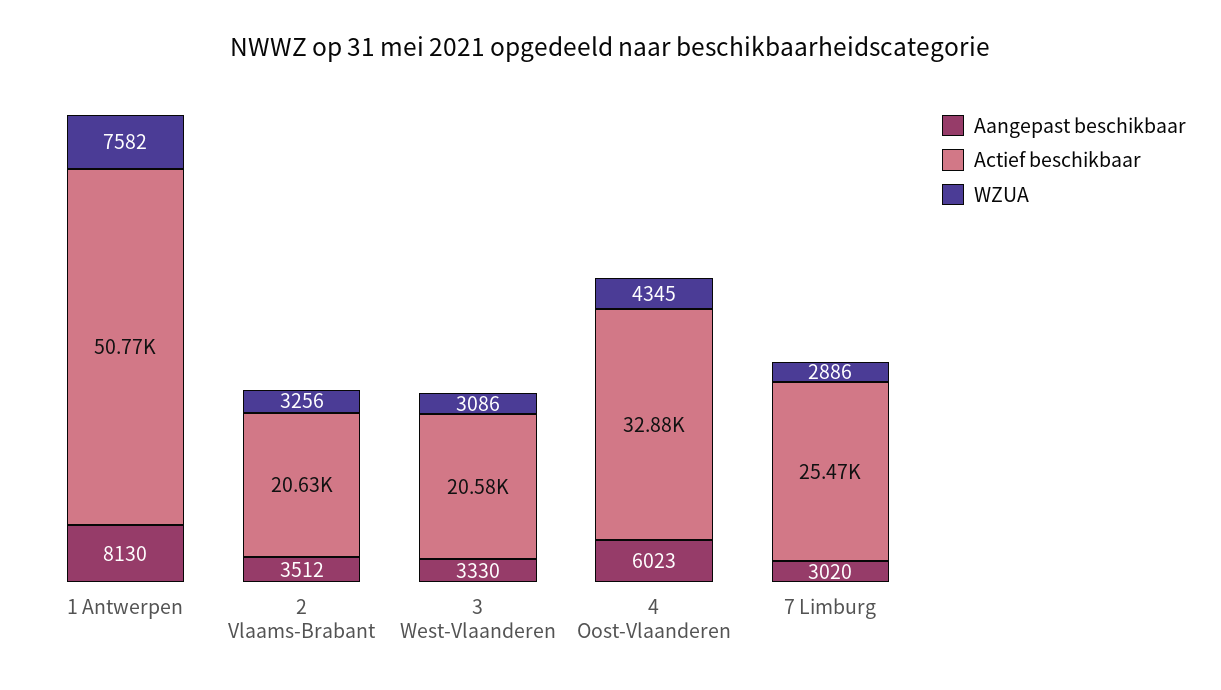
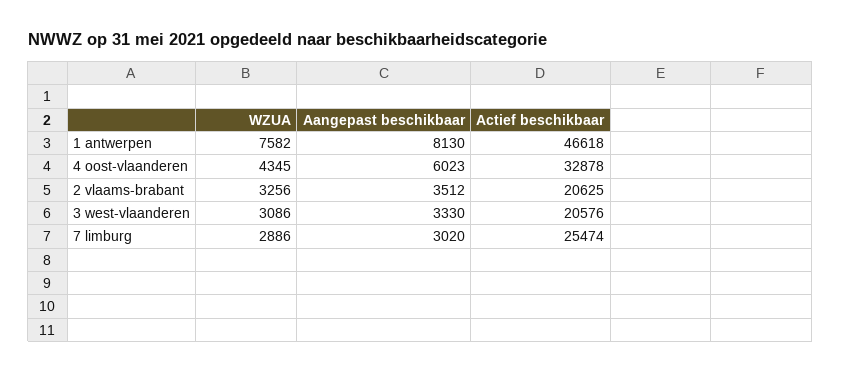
Actief beschikbaar, 1 Antwerpen: 50770 -> 46618

